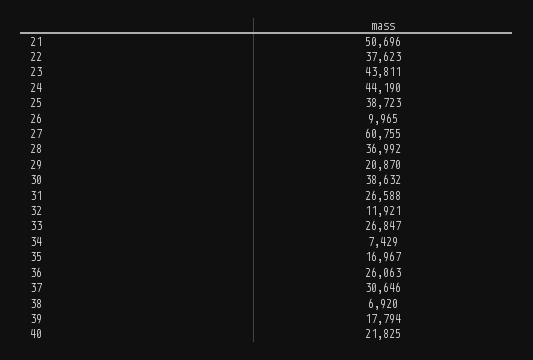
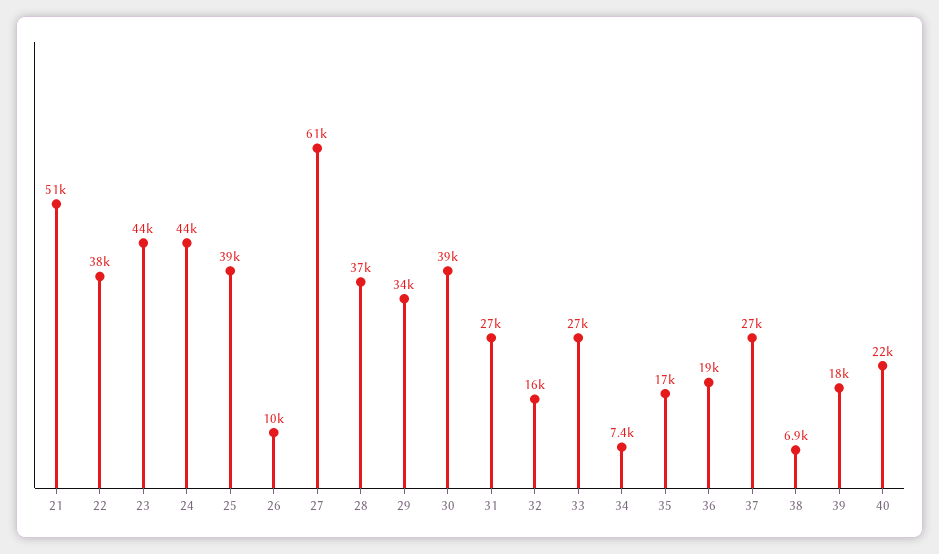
29: 20870 -> 34000
32: 11921 -> 16000
36: 26063 -> 19000
37: 30646 -> 27000

